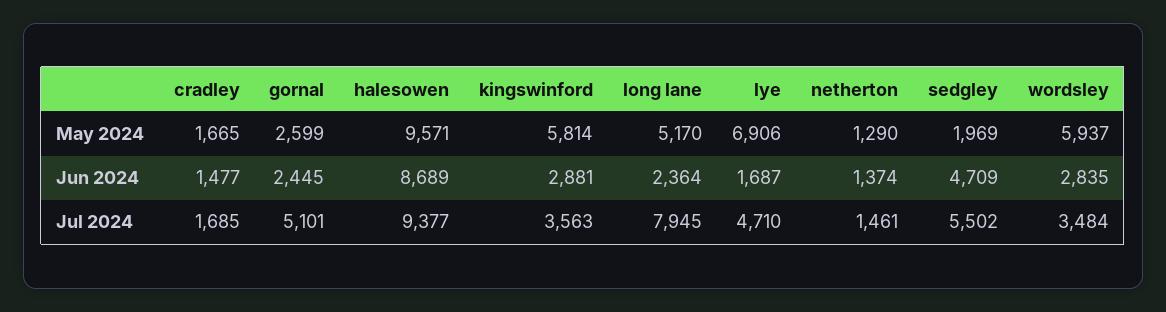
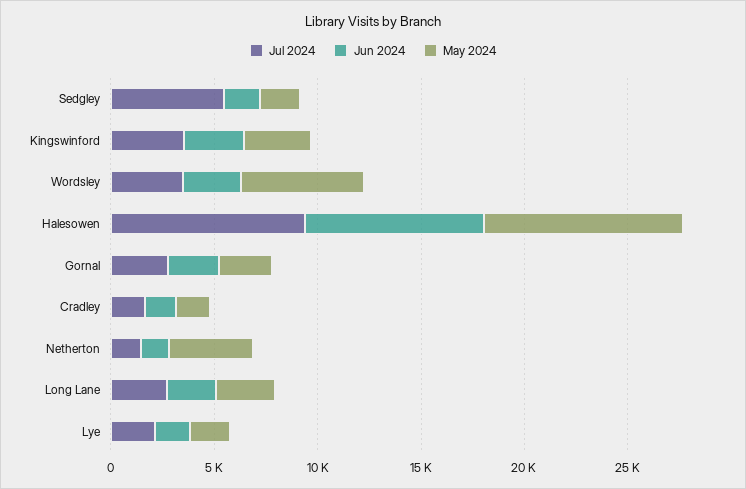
May 2024, kingswinford: 5814 -> 3000
May 2024, long lane: 5170 -> 3000
May 2024, lye: 6906 -> 2000
May 2024, netherton: 1290 -> 4000
Jun 2024, sedgley: 4709 -> 2000
Jul 2024, gornal: 5101 -> 3000
Jul 2024, long lane: 7945 -> 3000
Jul 2024, lye: 4710 -> 2000

